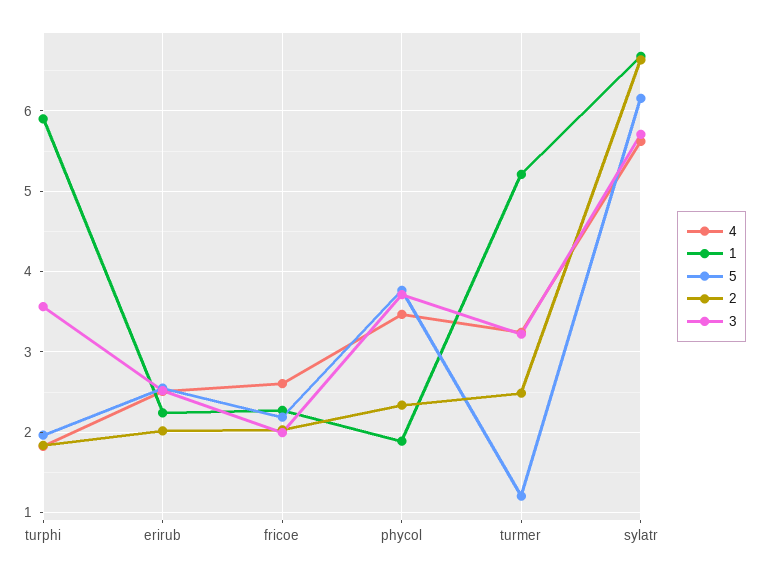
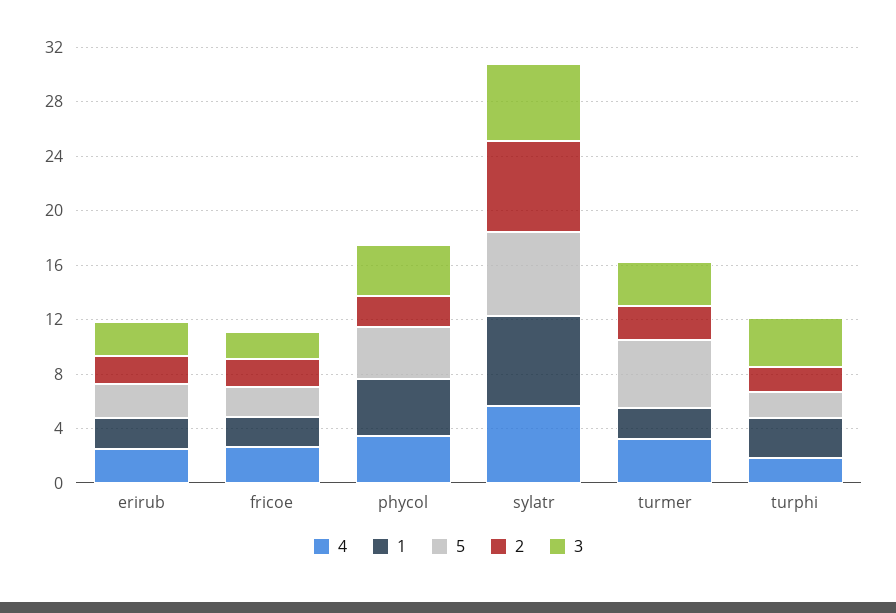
1, turphi: 5.9 -> 3
1, phycol: 1.9 -> 4
1, turmer: 5.2 -> 2
5, turmer: 1.2 -> 5

